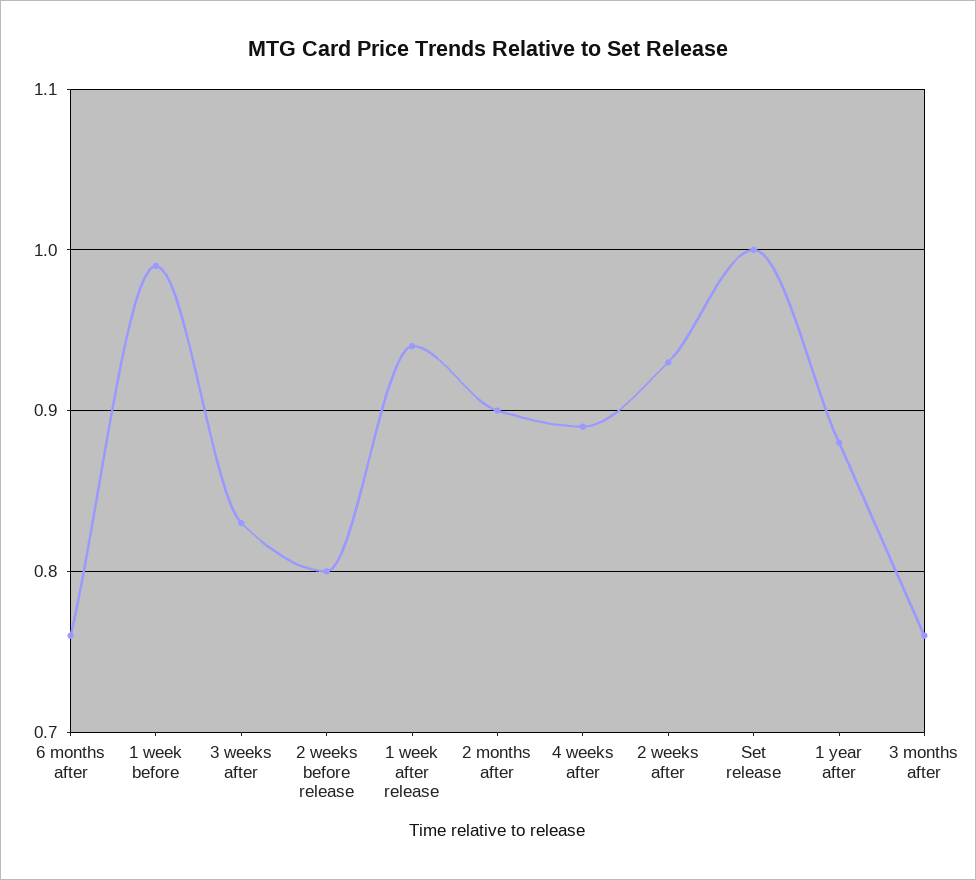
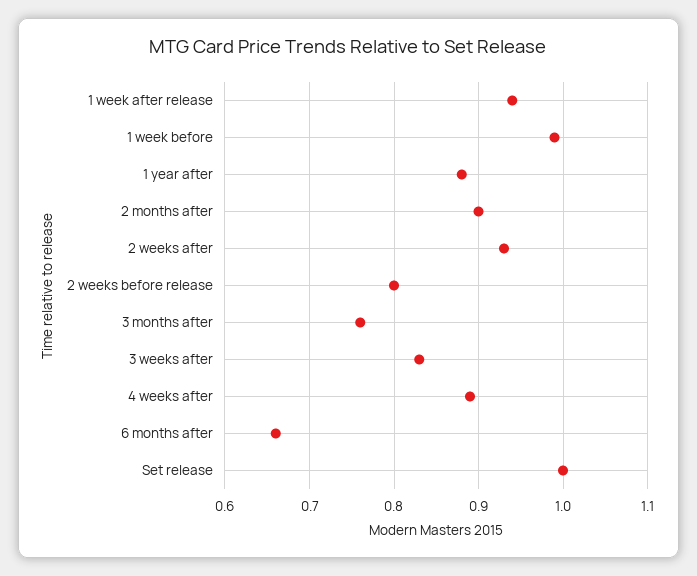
6 months after: 0.76 -> 0.66

